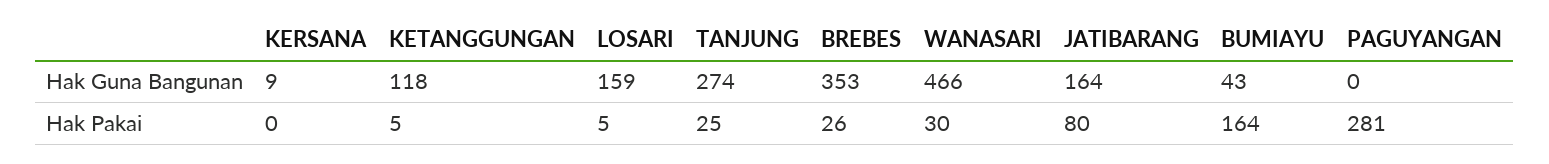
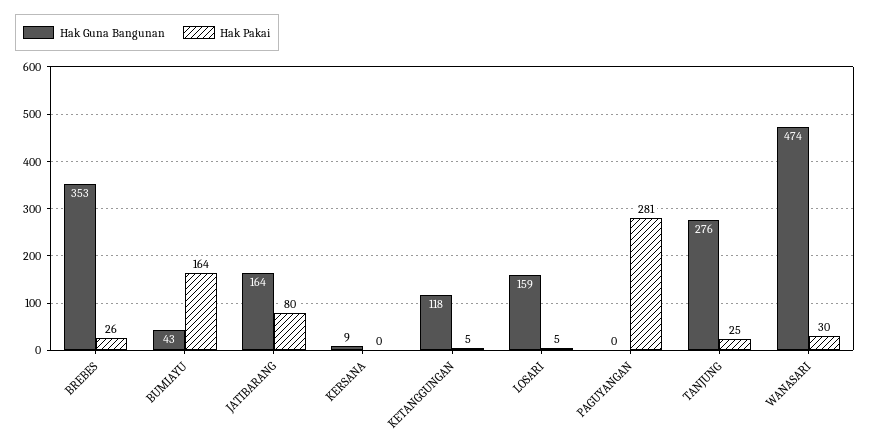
Hak Guna Bangunan, TANJUNG: 274 -> 276
Hak Guna Bangunan, WANASARI: 466 -> 474

